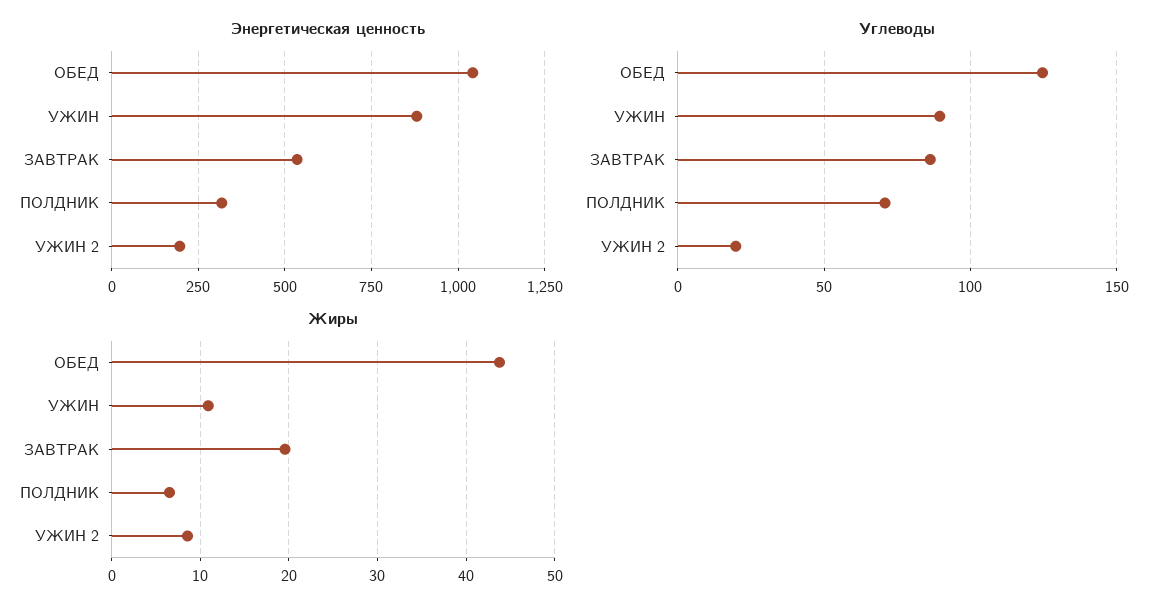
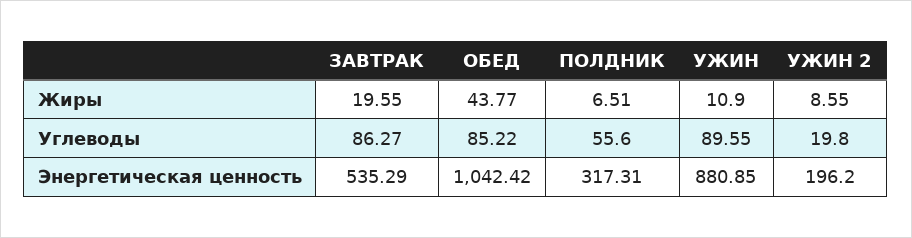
Углеводы, ОБЕД: 125 -> 85.22
Углеводы, ПОЛДНИК: 70 -> 55.6

